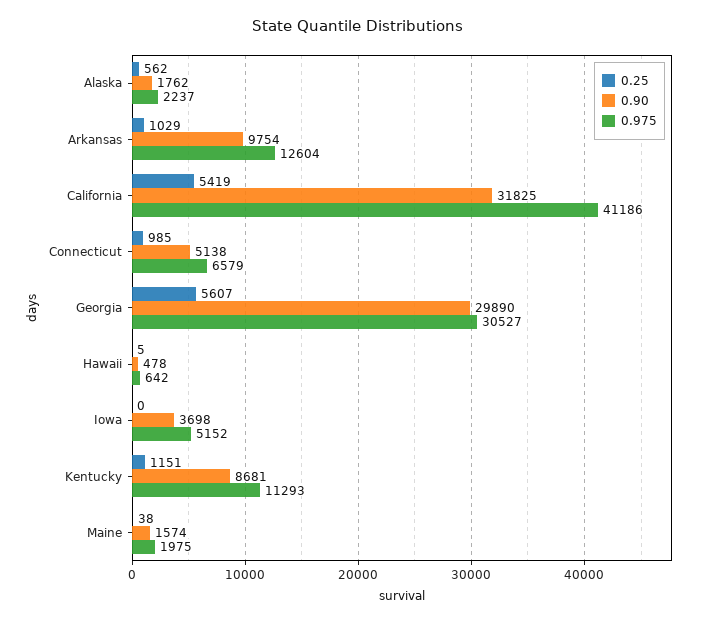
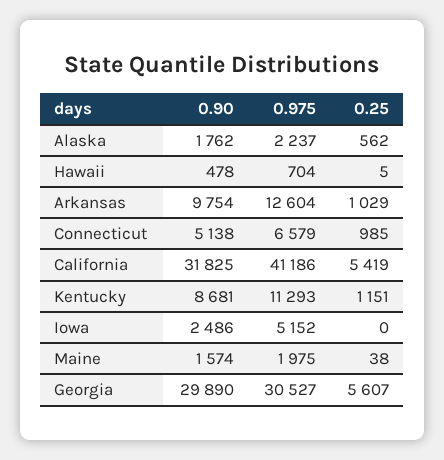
0.975, Hawaii: 642 -> 704
0.90, Iowa: 3698 -> 2486

